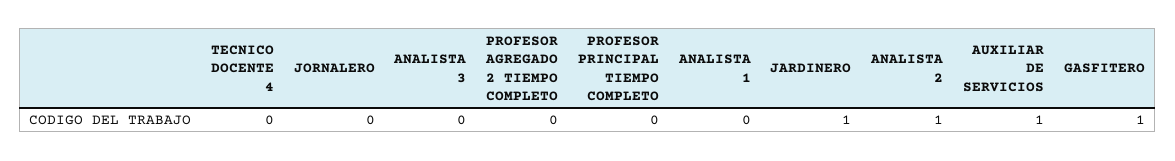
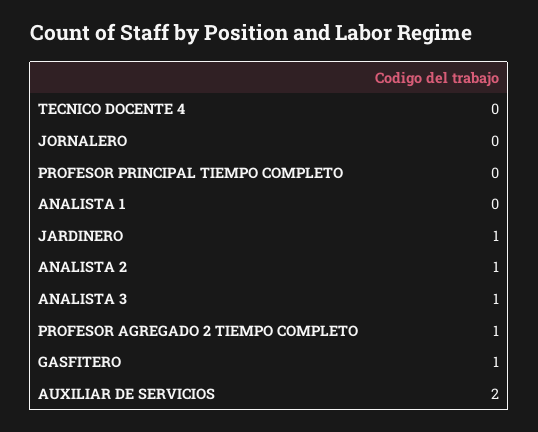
ANALISTA 3: 0 -> 1
PROFESOR AGREGADO 2 TIEMPO COMPLETO: 0 -> 1
AUXILIAR DE SERVICIOS: 1 -> 2

